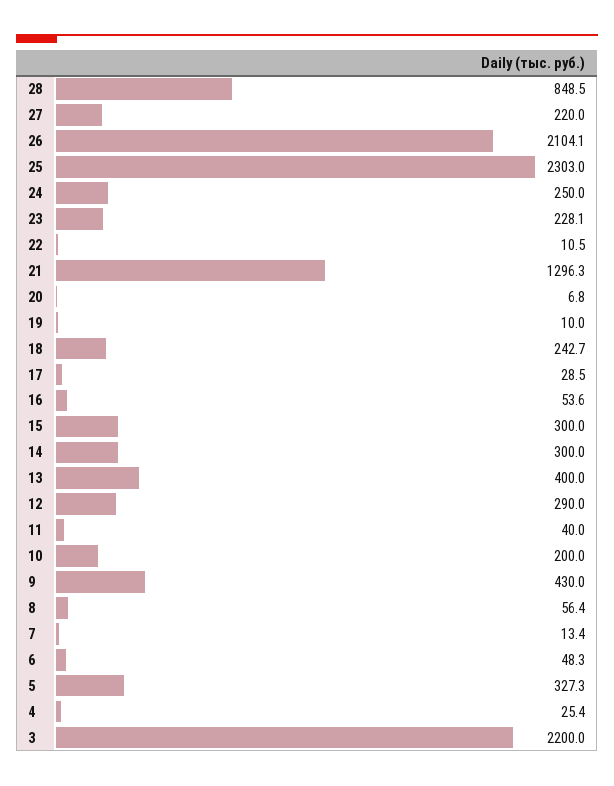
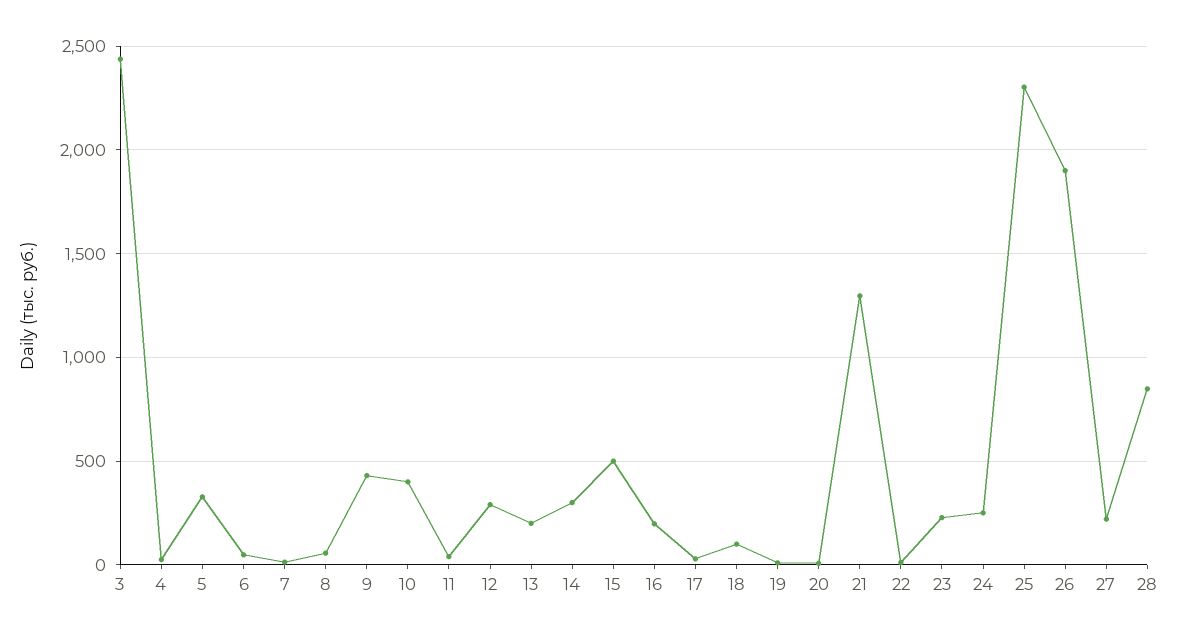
26: 2104.1 -> 1900
18: 242.7 -> 100
16: 53.6 -> 200
15: 300 -> 500
13: 400 -> 200
10: 200 -> 400
3: 2200 -> 2450

